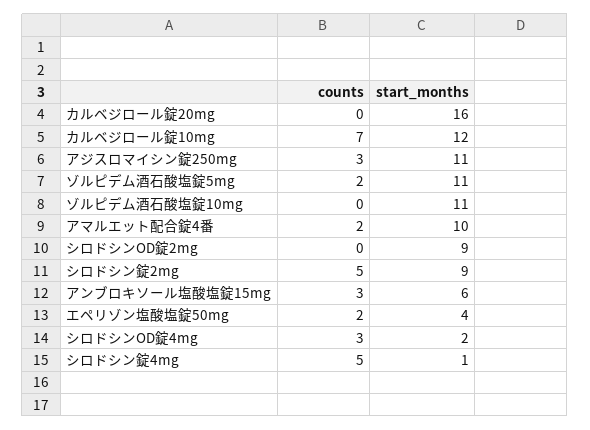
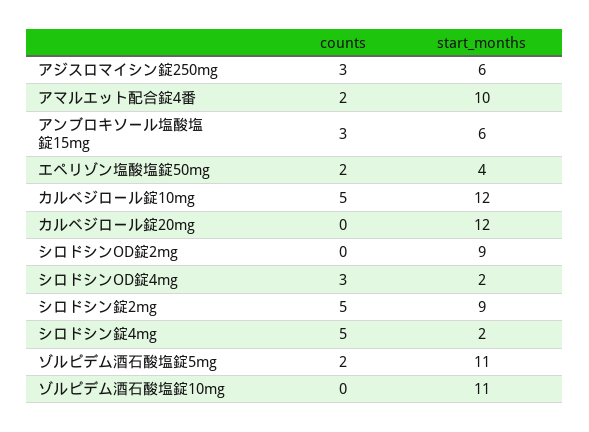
start_months, カルベジロール錠20mg: 16 -> 12
counts, カルベジロール錠10mg: 7 -> 5
start_months, アジスロマイシン錠250mg: 11 -> 6
start_months, シロドシン錠4mg: 1 -> 2

